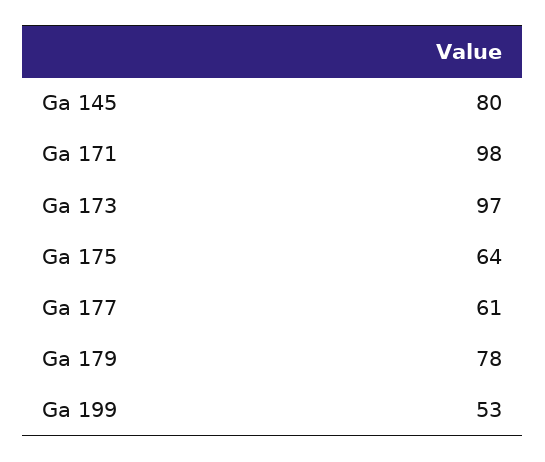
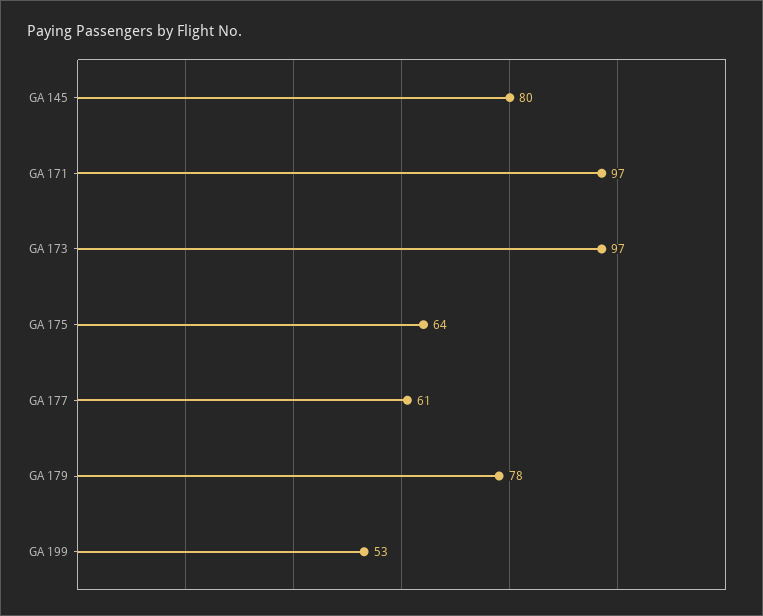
Ga 171: 98 -> 97

